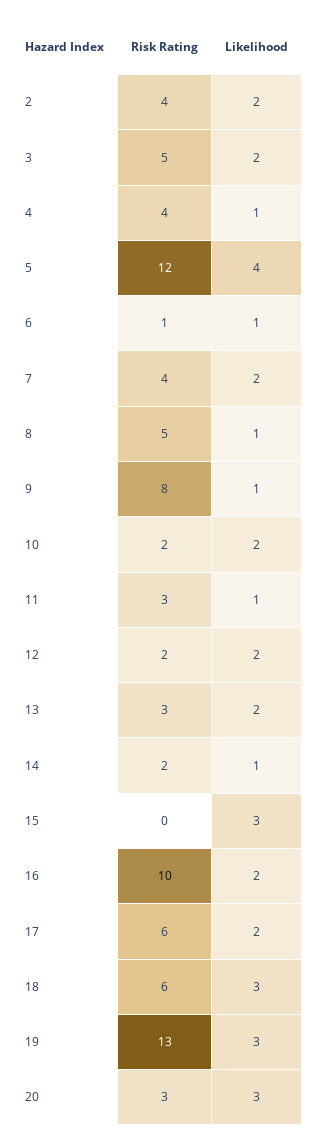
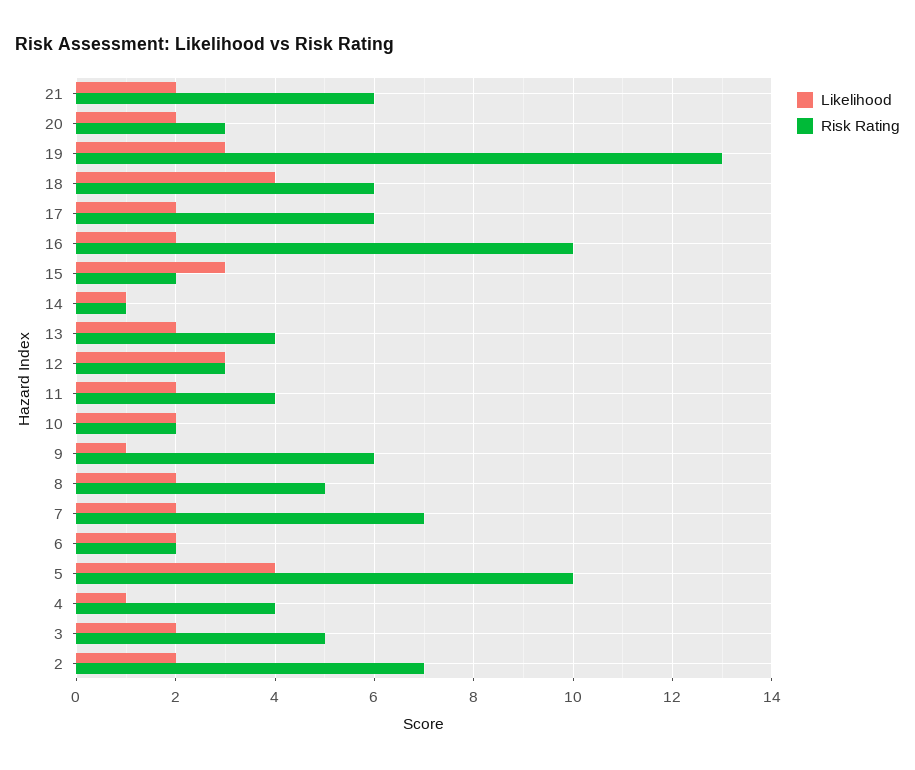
Risk Rating, 2: 4 -> 7
Risk Rating, 5: 12 -> 10
Risk Rating, 6: 1 -> 2
Likelihood, 6: 1 -> 2
Risk Rating, 7: 4 -> 7
Likelihood, 8: 1 -> 2
Risk Rating, 9: 8 -> 6
Risk Rating, 11: 3 -> 4
Likelihood, 11: 1 -> 2
Risk Rating, 12: 2 -> 3
Likelihood, 12: 2 -> 3
Risk Rating, 13: 3 -> 4
Risk Rating, 14: 2 -> 1
Risk Rating, 15: 0 -> 2
Likelihood, 18: 3 -> 4
Likelihood, 20: 3 -> 2
Likelihood, 21: none -> 2
Risk Rating, 21: none -> 6

